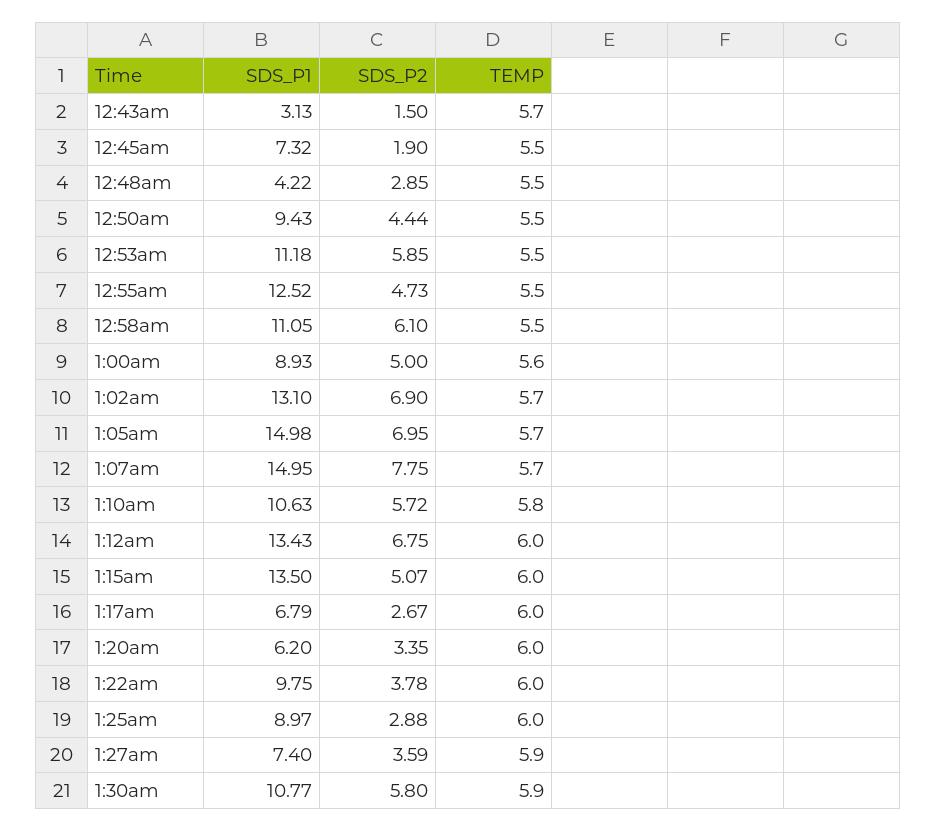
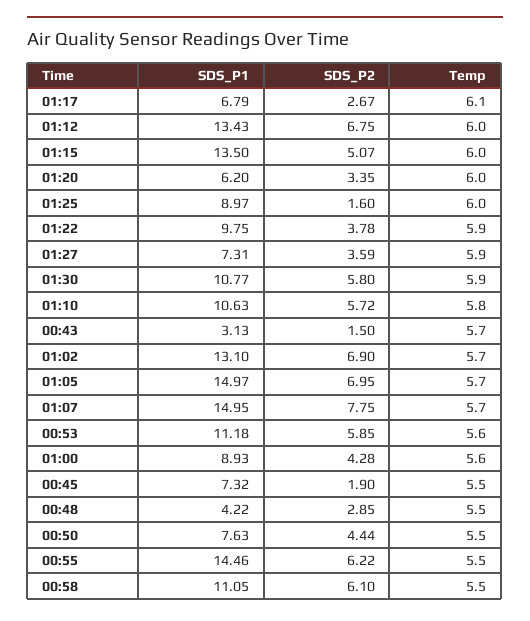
SDS_P1, 12:50am: 9.43 -> 7.63
TEMP, 12:53am: 5.5 -> 5.6
SDS_P1, 12:55am: 12.52 -> 14.46
SDS_P2, 12:55am: 4.73 -> 6.22
SDS_P2, 1:00am: 5 -> 4.28
SDS_P1, 1:05am: 14.98 -> 14.97
TEMP, 1:17am: 6 -> 6.1
TEMP, 1:22am: 6 -> 5.9
SDS_P2, 1:25am: 2.88 -> 1.6
SDS_P1, 1:27am: 7.4 -> 7.31

